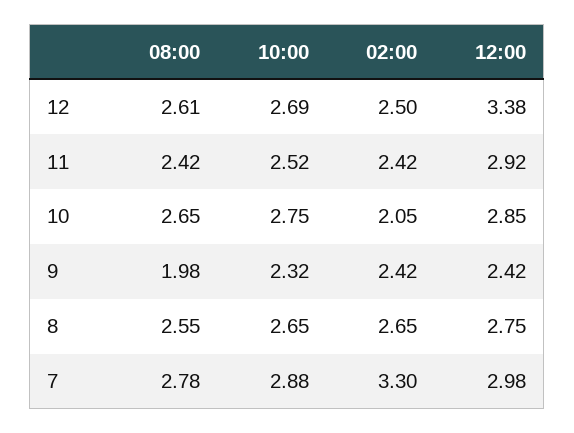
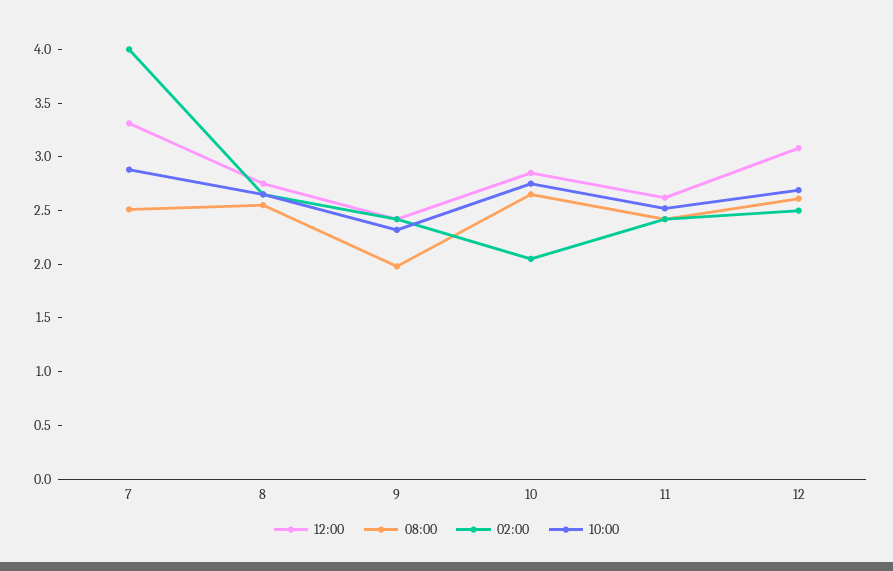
12:00, 12: 3.38 -> 3.1
12:00, 11: 2.92 -> 2.6
08:00, 7: 2.78 -> 2.5
02:00, 7: 3.3 -> 4
12:00, 7: 2.98 -> 3.3

